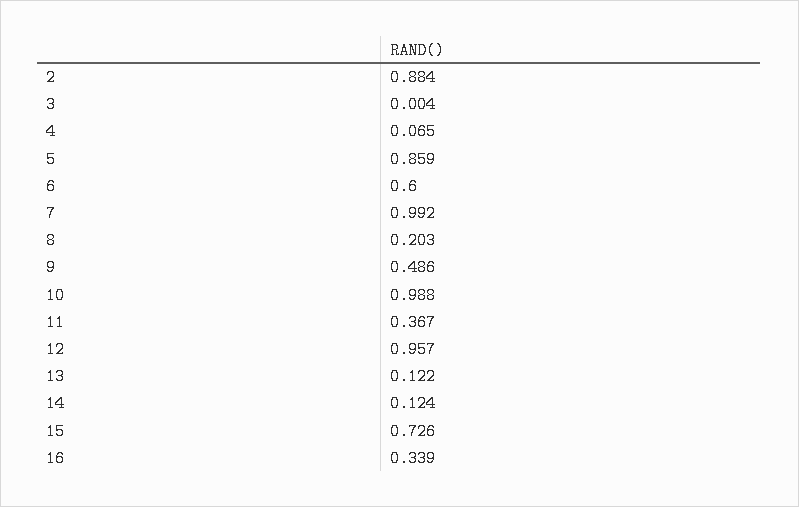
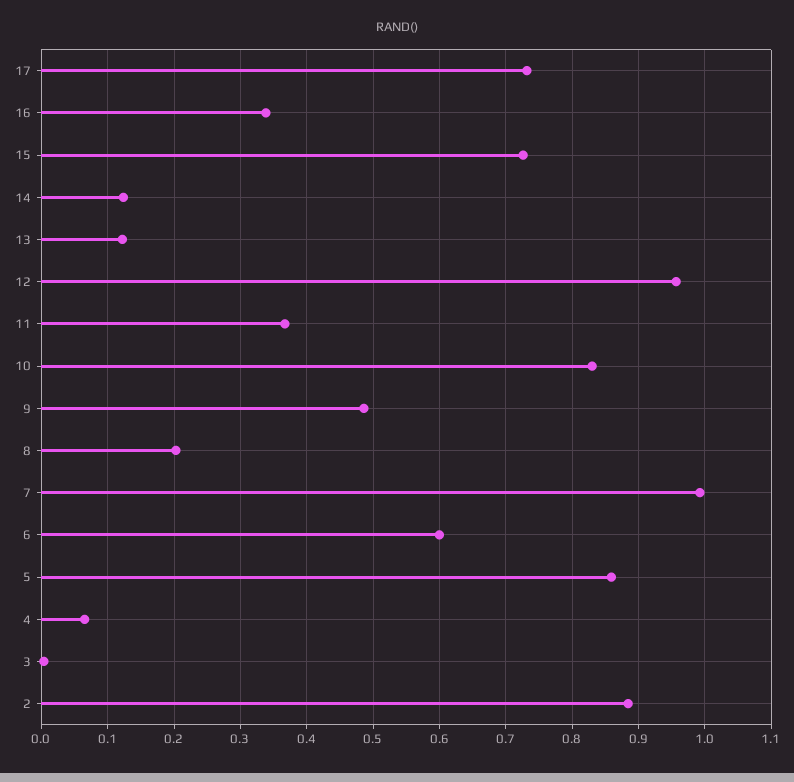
10: 0.988 -> 0.83
17: none -> 0.73

